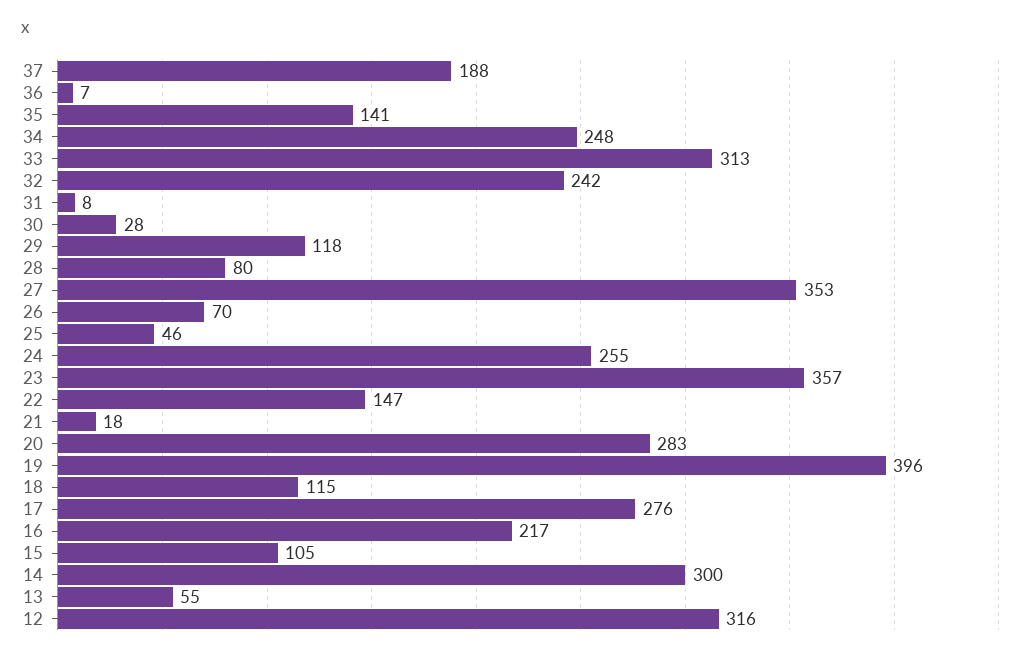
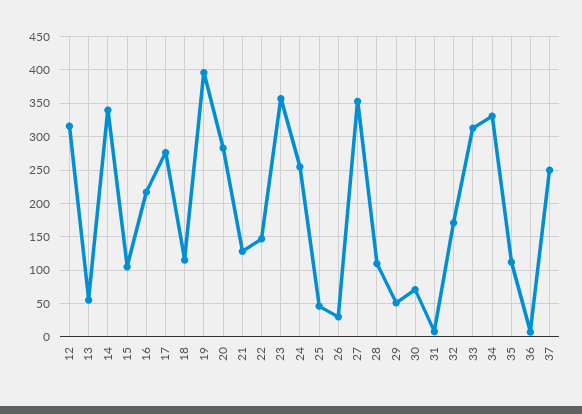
37: 188 -> 250
35: 141 -> 110
34: 248 -> 330
32: 242 -> 170
30: 28 -> 70
29: 118 -> 50
28: 80 -> 110
26: 70 -> 30
21: 18 -> 130
14: 300 -> 340

